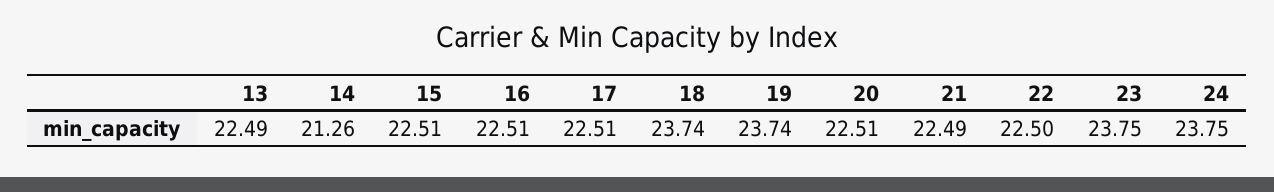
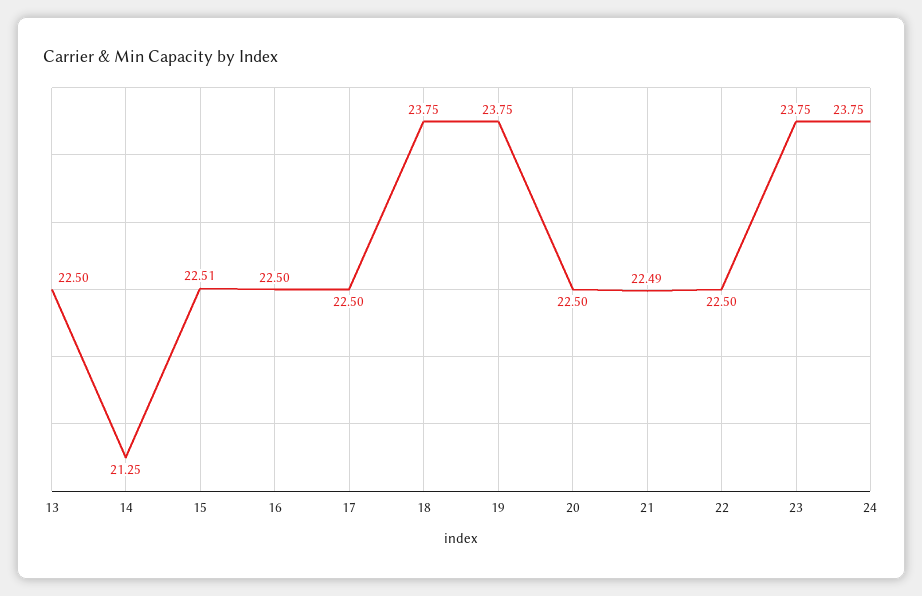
13: 22.49 -> 22.5
14: 21.26 -> 21.25
16: 22.51 -> 22.5
17: 22.51 -> 22.5
18: 23.74 -> 23.75
19: 23.74 -> 23.75
20: 22.51 -> 22.5

